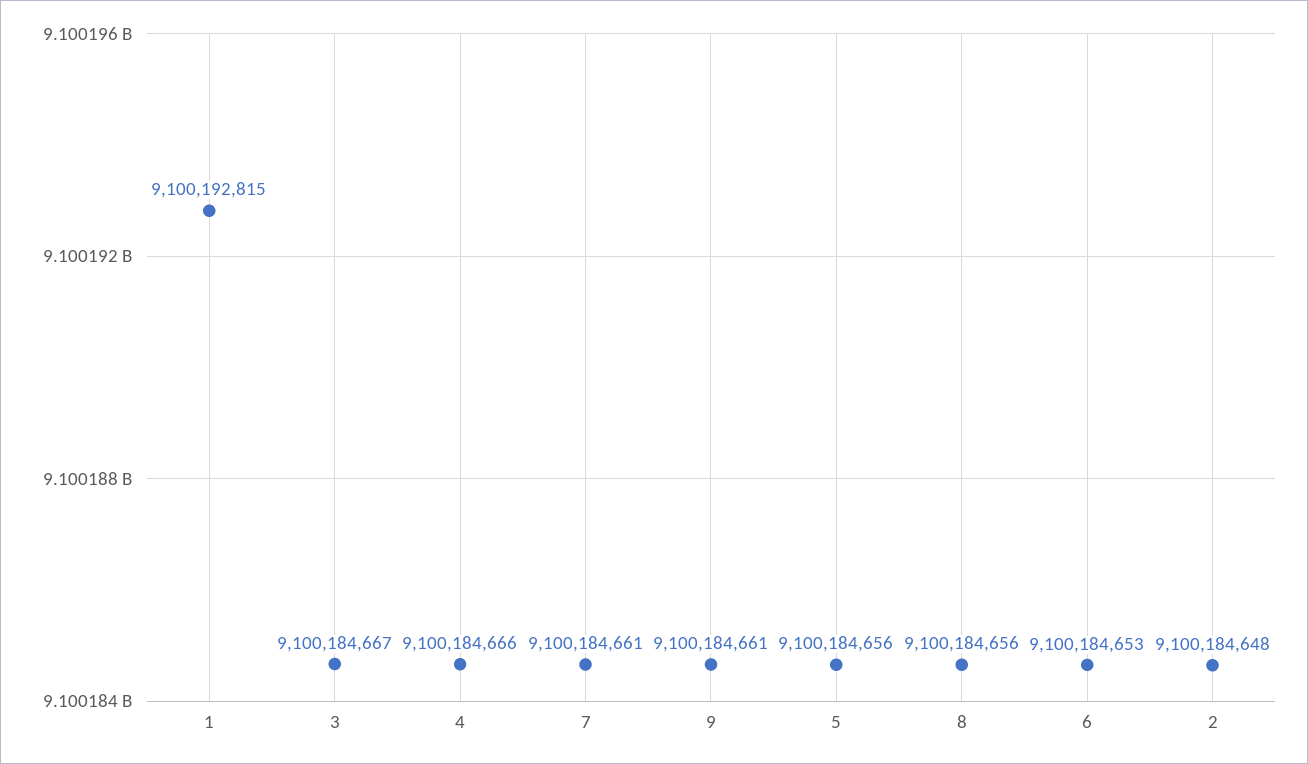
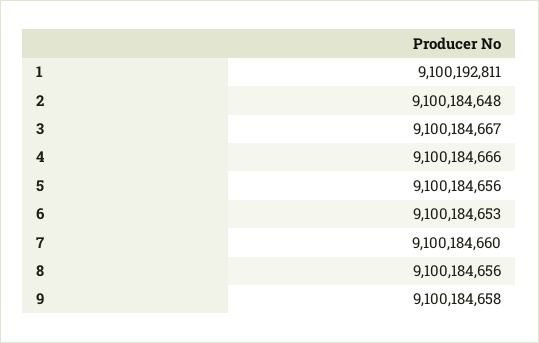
1: 9100192815 -> 9100192811
7: 9100184661 -> 9100184660
9: 9100184661 -> 9100184658

